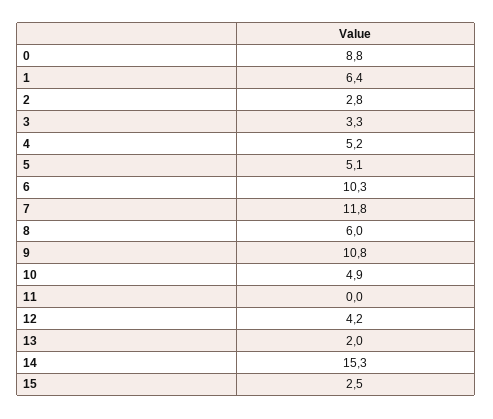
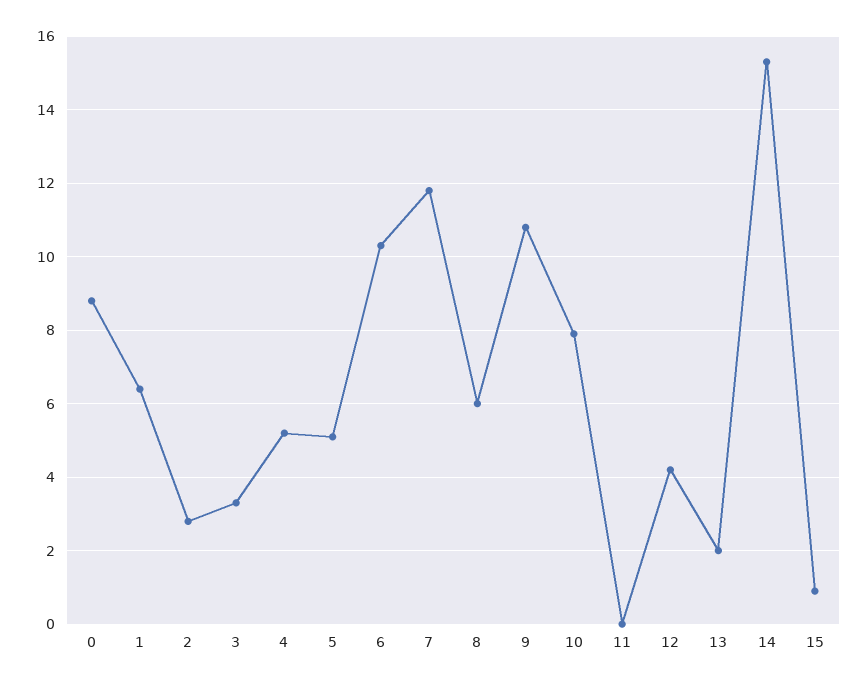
10: 4.9 -> 8
15: 2.5 -> 1

